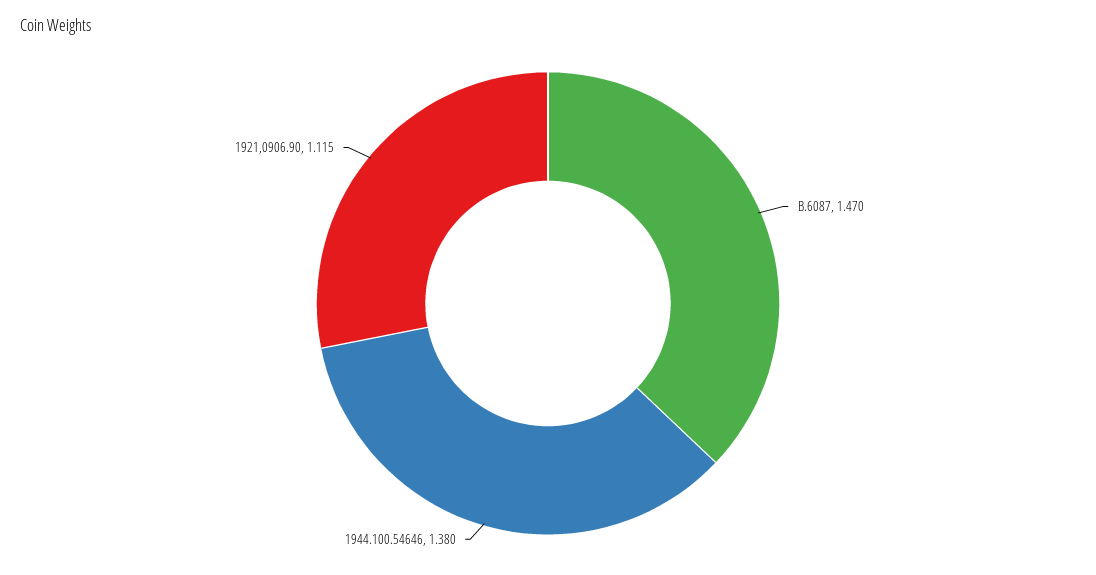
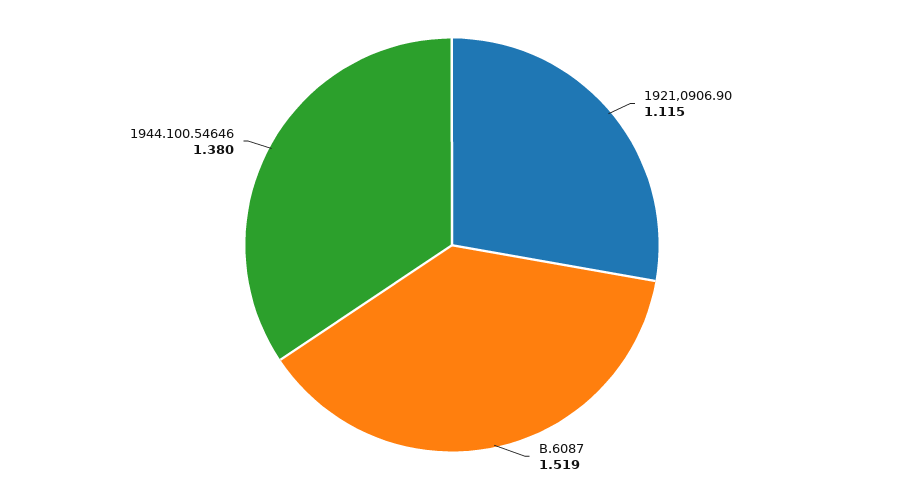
B.6087: 1.47 -> 1.519

